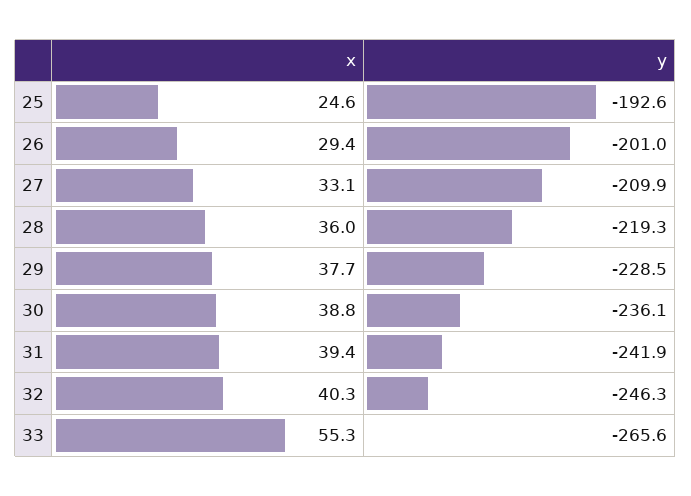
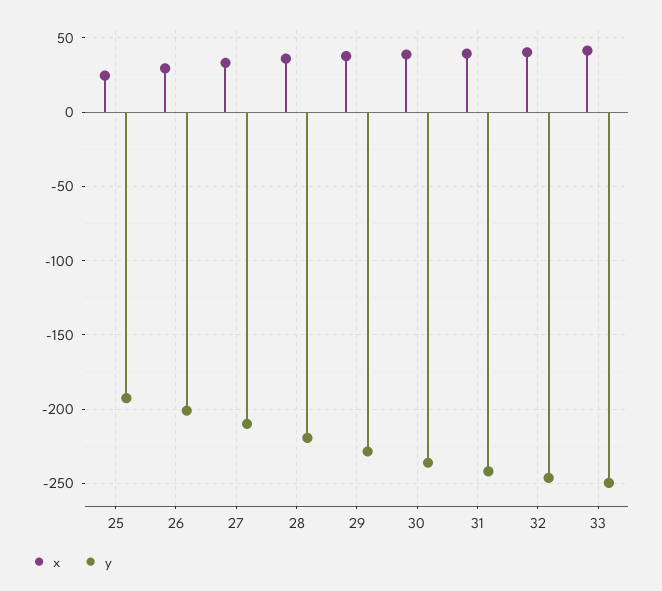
x, 33: 55.3 -> 40
y, 33: -265.6 -> -250

